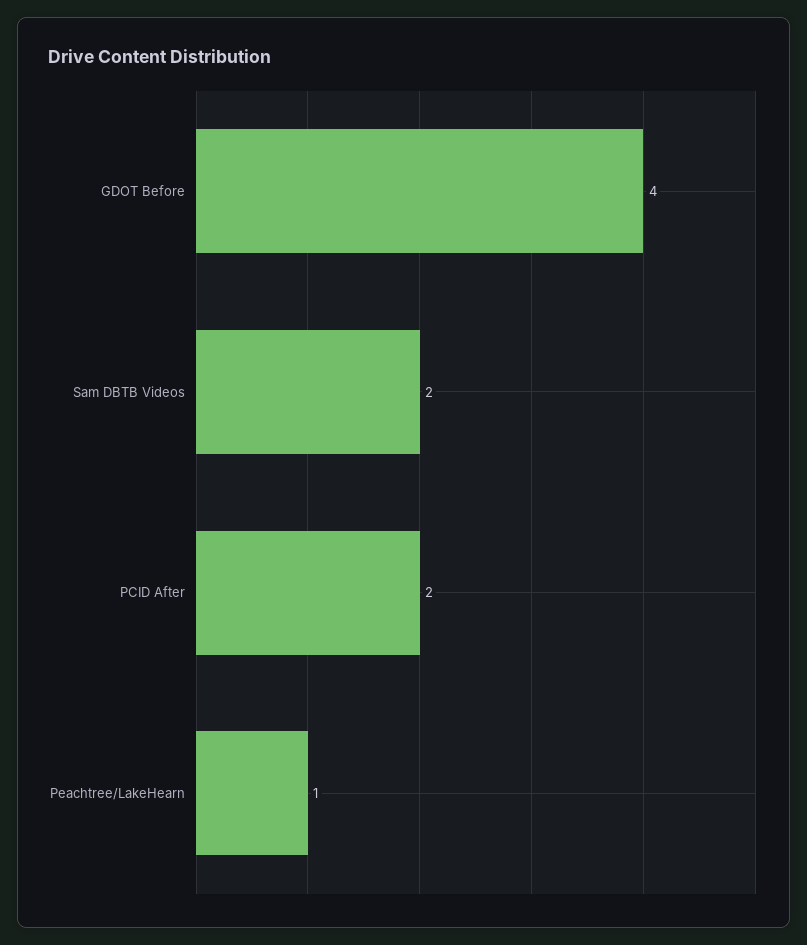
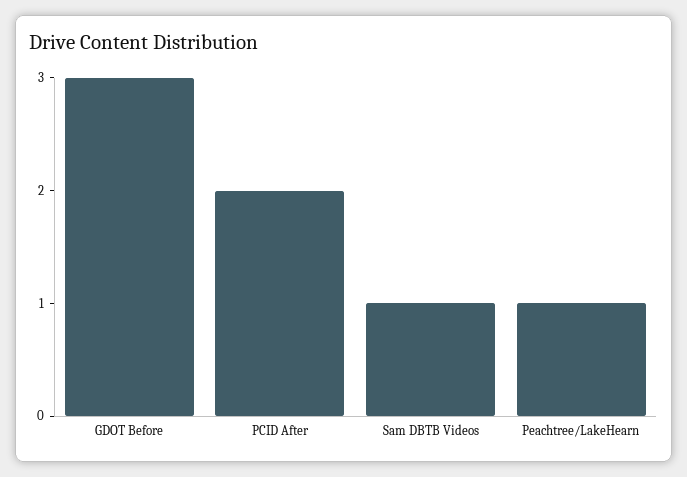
GDOT Before: 4 -> 3
Sam DBTB Videos: 2 -> 1

